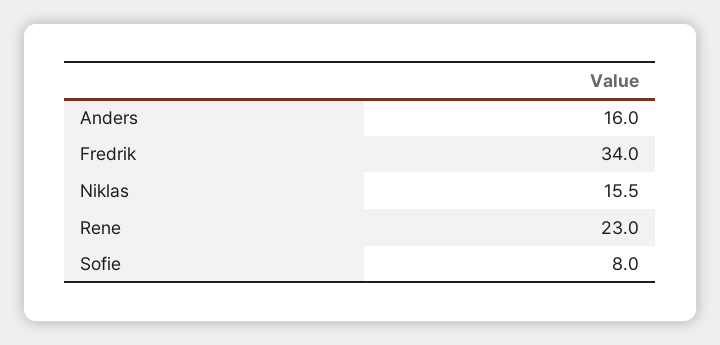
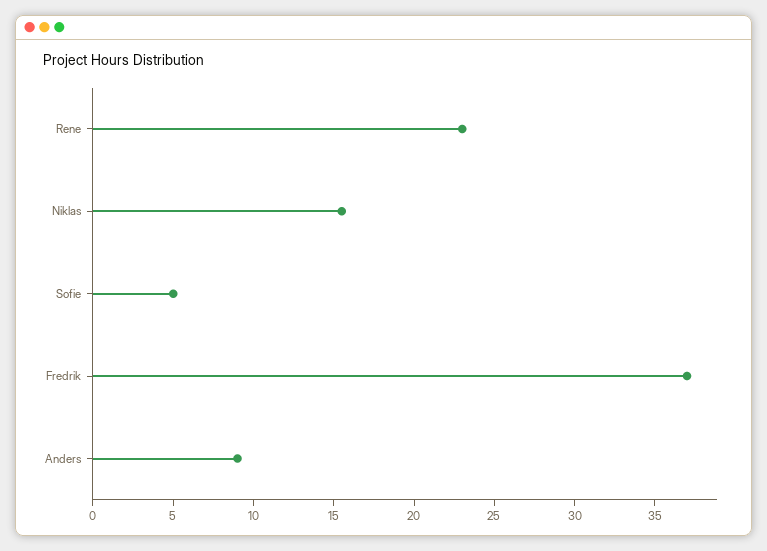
Anders: 16 -> 9
Fredrik: 34 -> 37
Sofie: 8 -> 5

